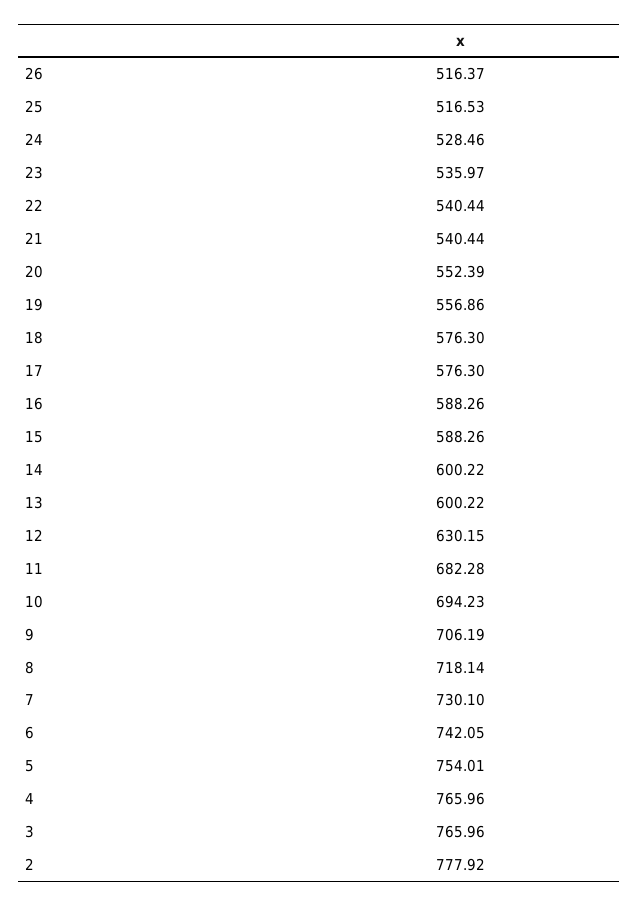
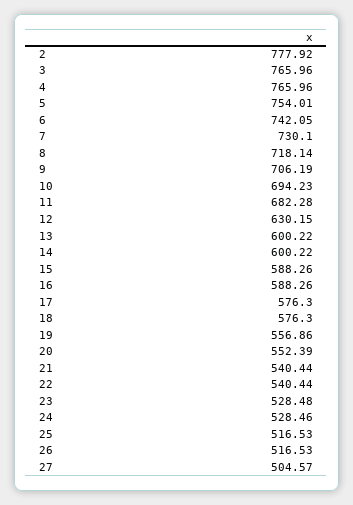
26: 516.37 -> 516.53
23: 535.97 -> 528.48
27: none -> 504.57

